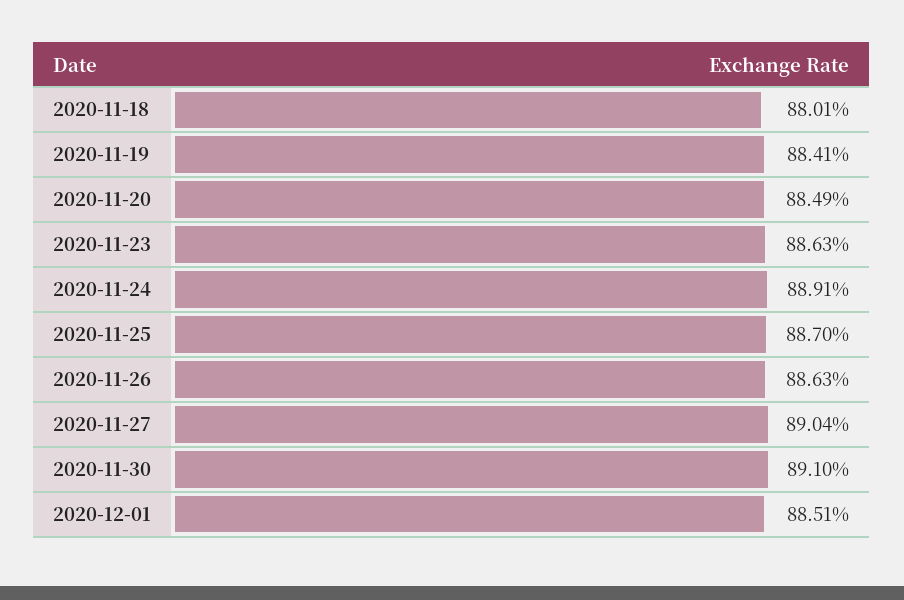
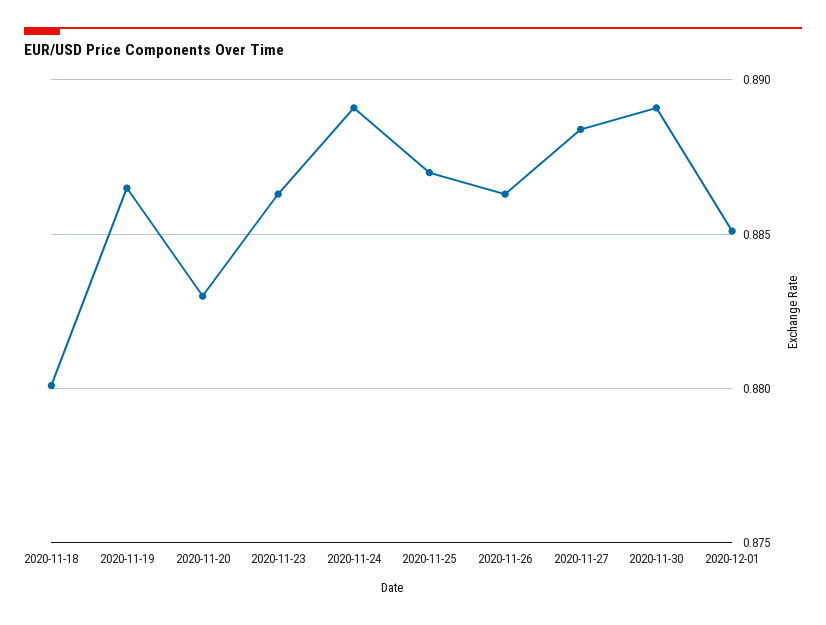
2020-11-19: 0.8841 -> 0.8865
2020-11-20: 0.8849 -> 0.883
2020-11-27: 0.8904 -> 0.8885
2020-11-30: 0.891 -> 0.889

